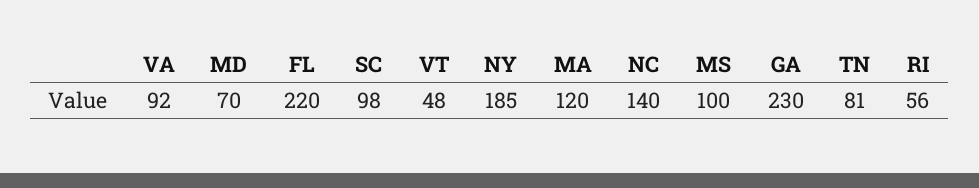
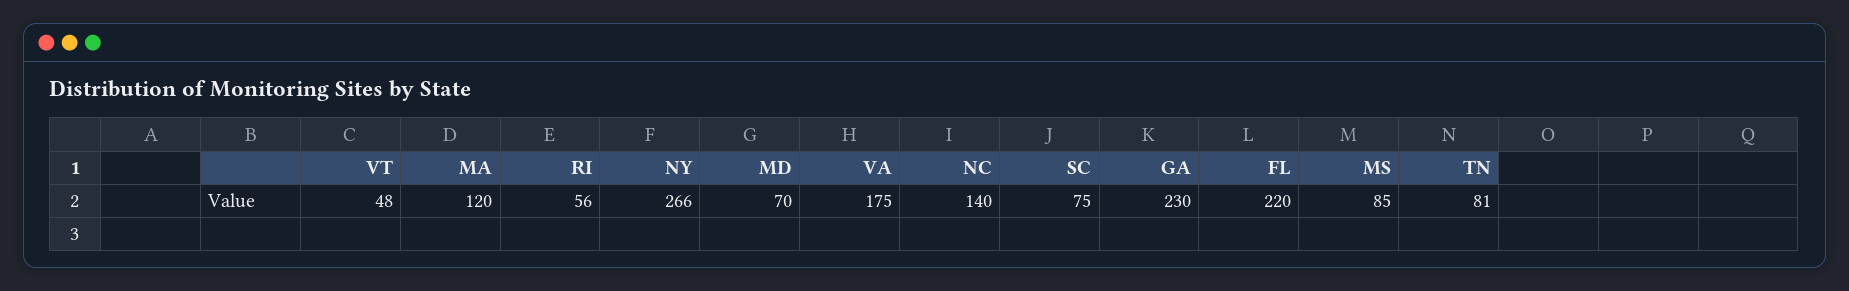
VA: 92 -> 175
SC: 98 -> 75
NY: 185 -> 266
MS: 100 -> 85

